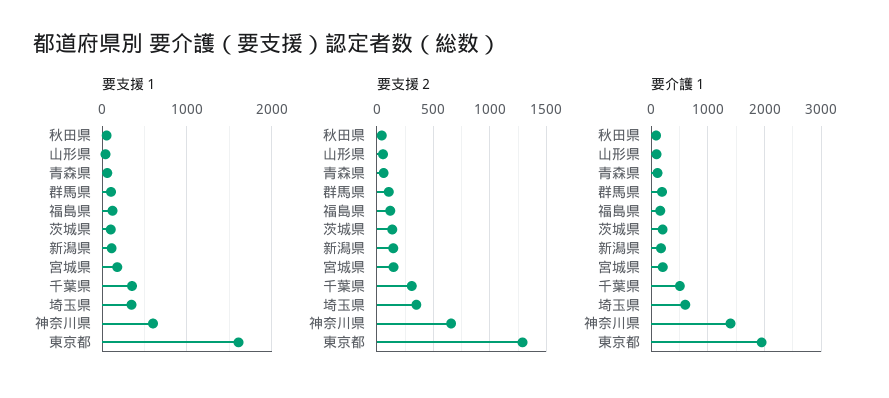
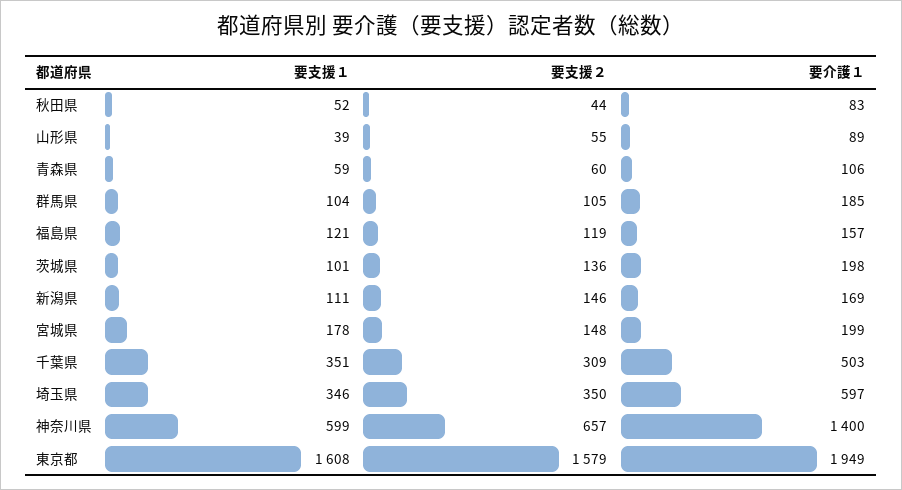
要支援２, 東京都: 1300 -> 1579

